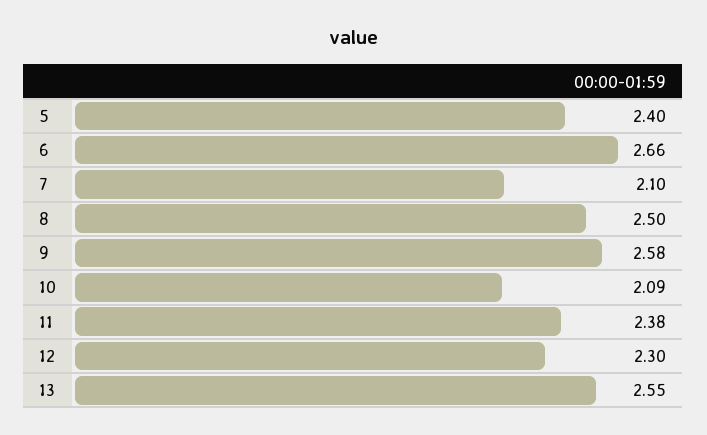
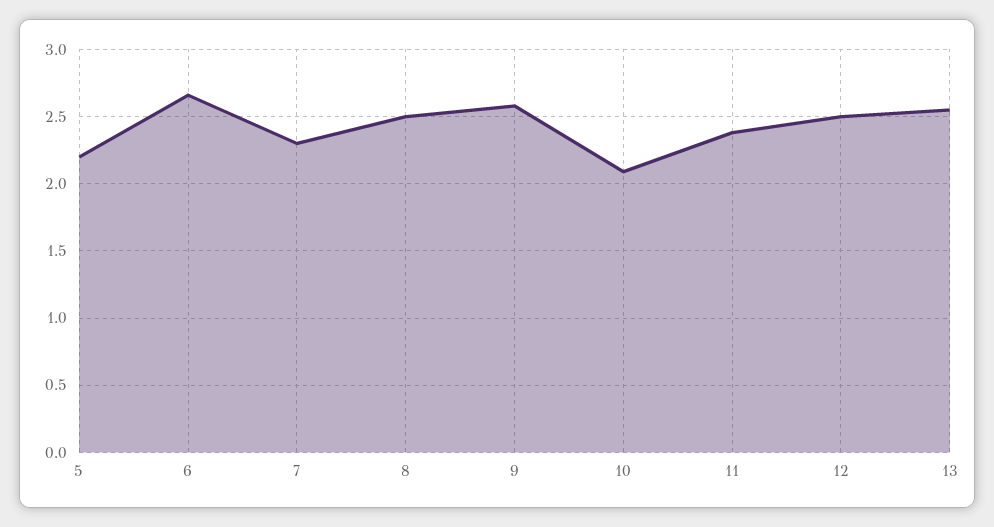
5: 2.4 -> 2.2
7: 2.1 -> 2.3
12: 2.3 -> 2.5

